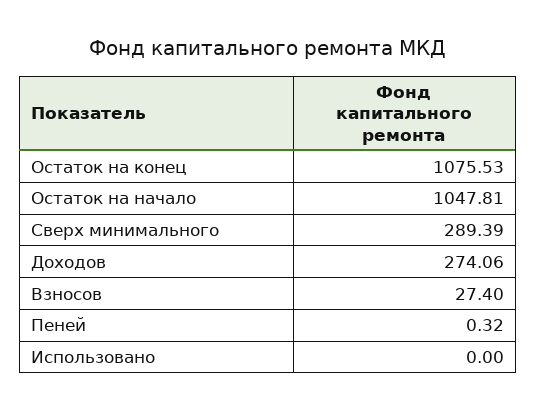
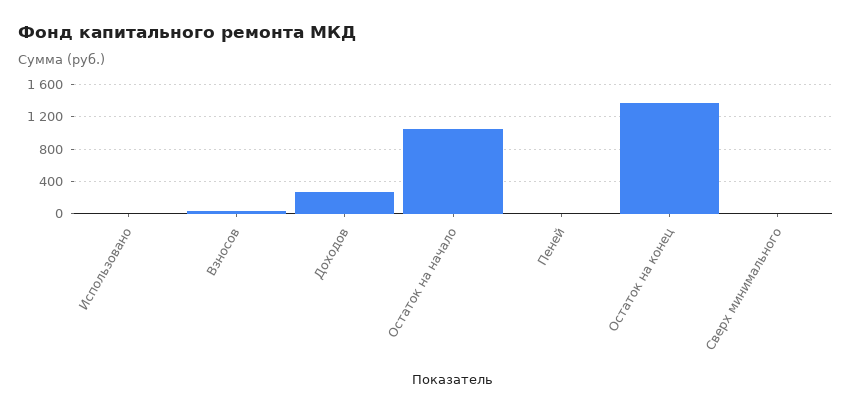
Остаток на конец: 1075.53 -> 1400
Сверх минимального: 289.39 -> 0

